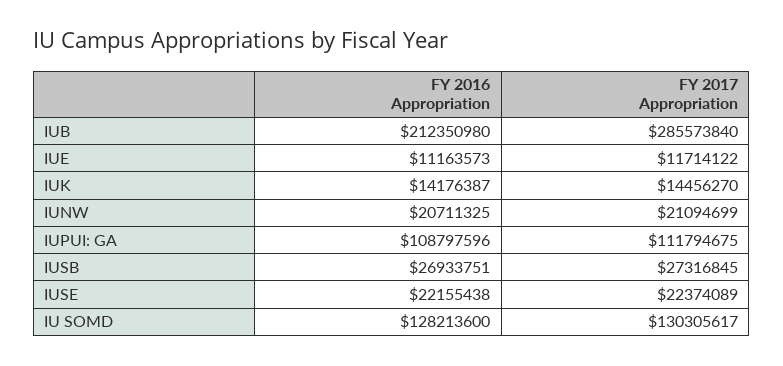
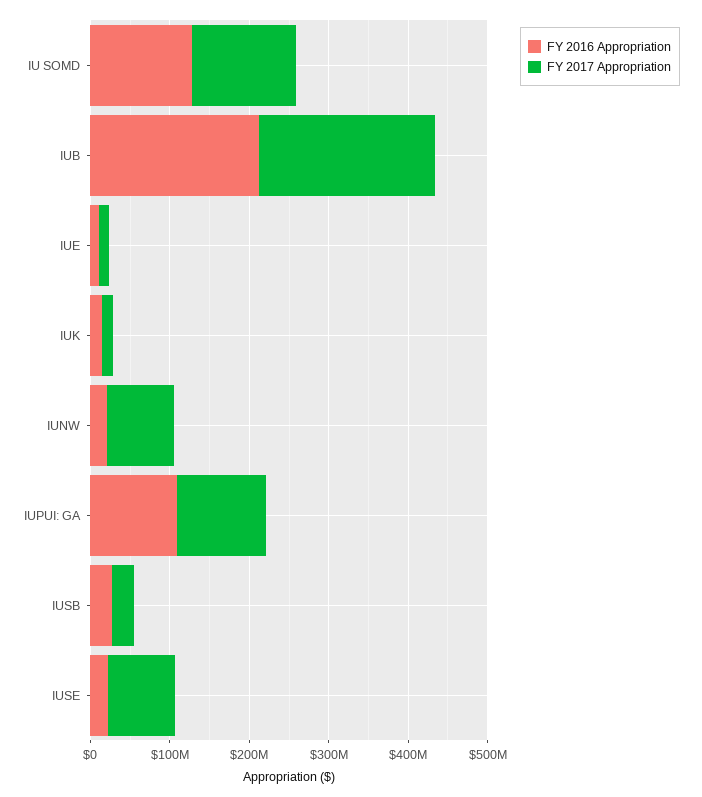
FY 2017 Appropriation, IUB: 285573840 -> 220000000
FY 2017 Appropriation, IUNW: 21094699 -> 80000000
FY 2017 Appropriation, IUSE: 22374089 -> 80000000

